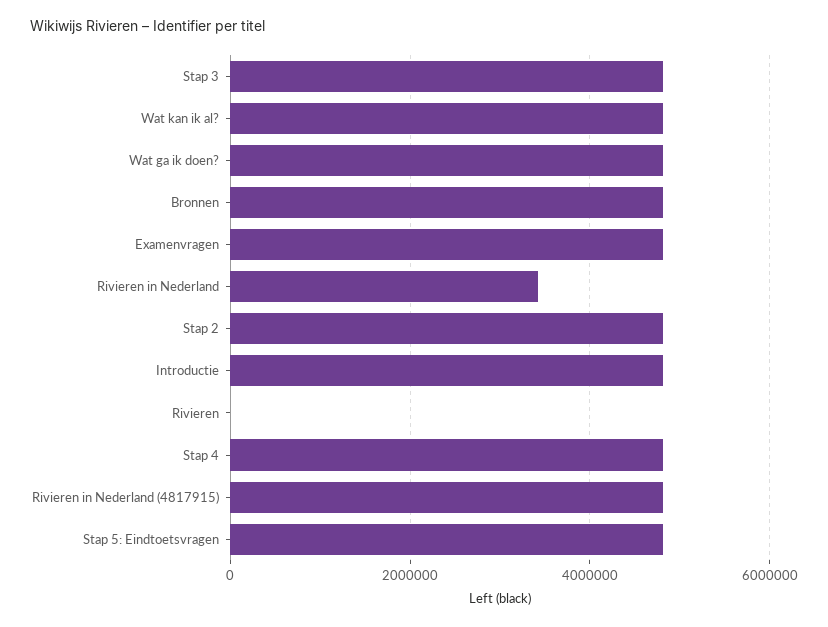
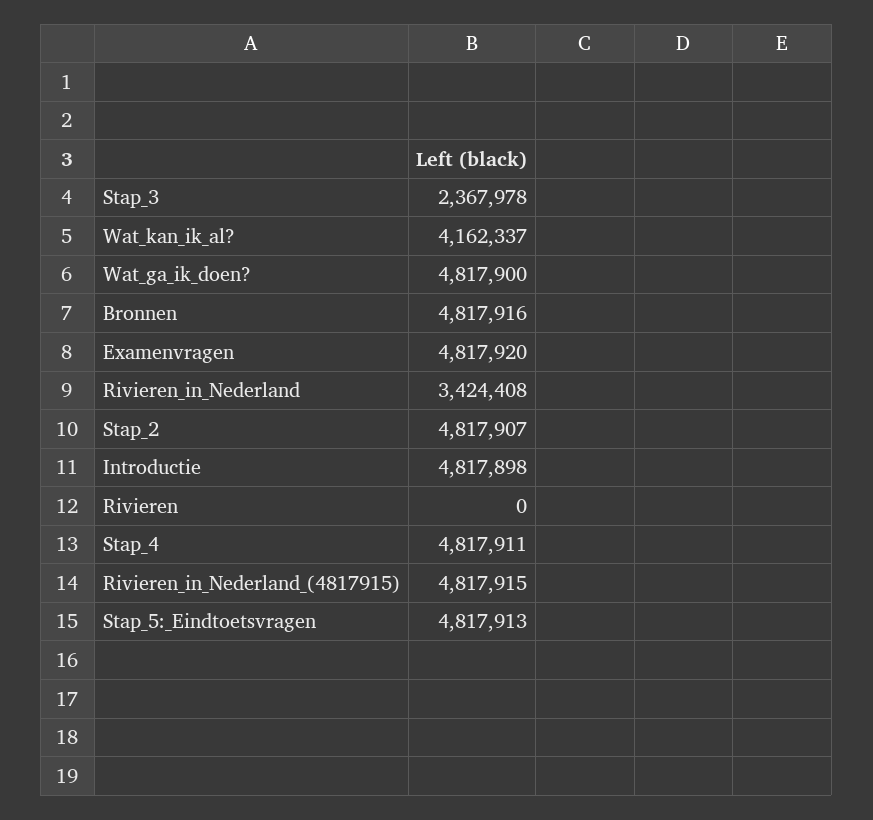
Stap 3: 4800000 -> 2367978
Wat kan ik al?: 4800000 -> 4162337

